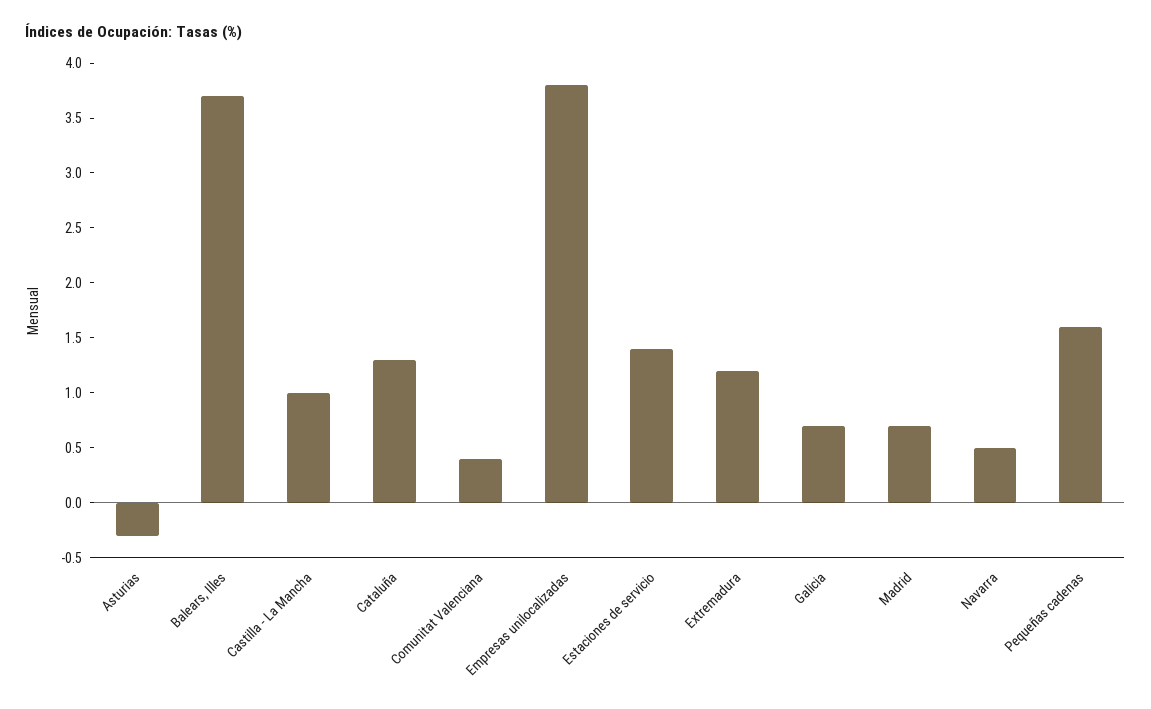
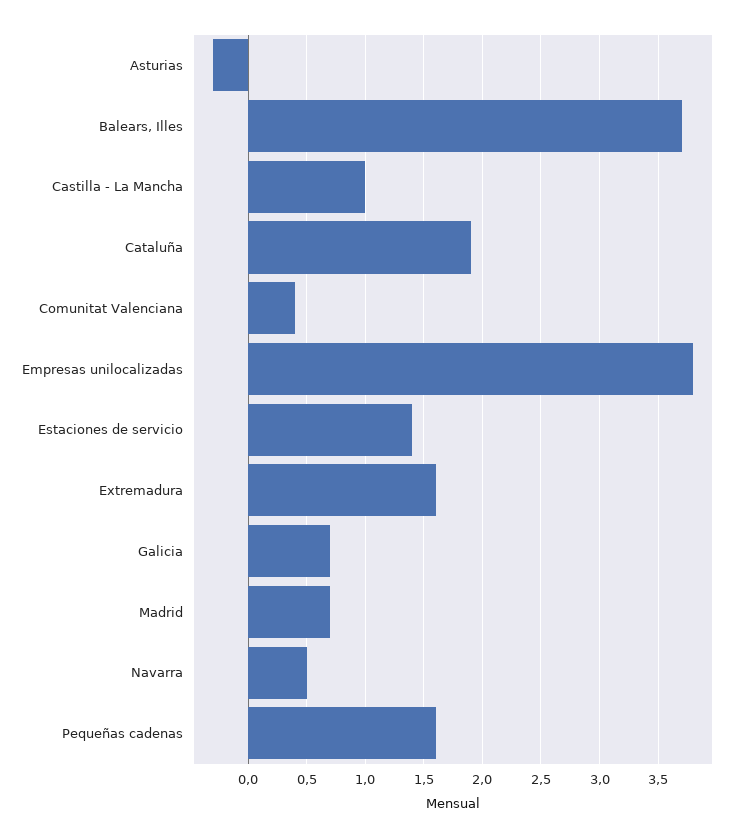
Cataluña: 1.3 -> 1.9
Extremadura: 1.2 -> 1.6

